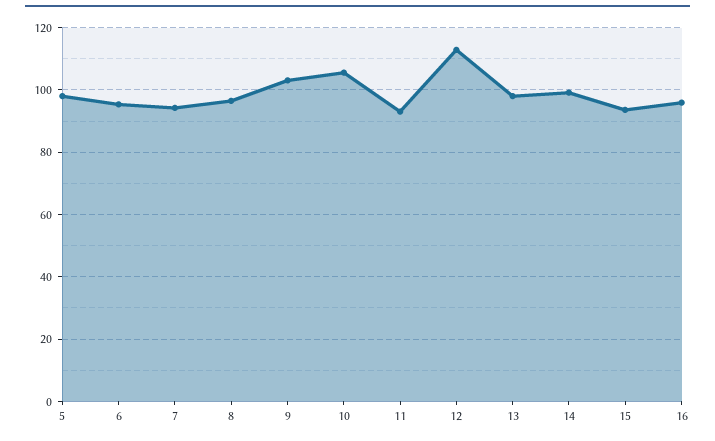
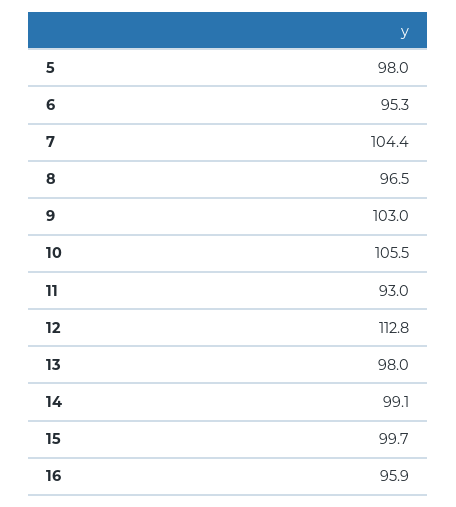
7: 94 -> 104.4
15: 94 -> 99.7

